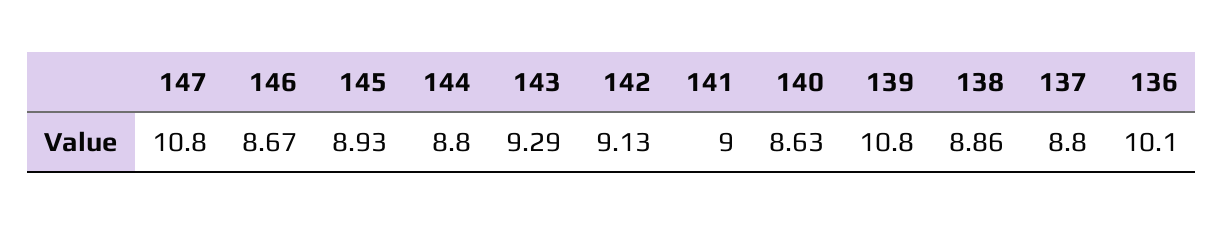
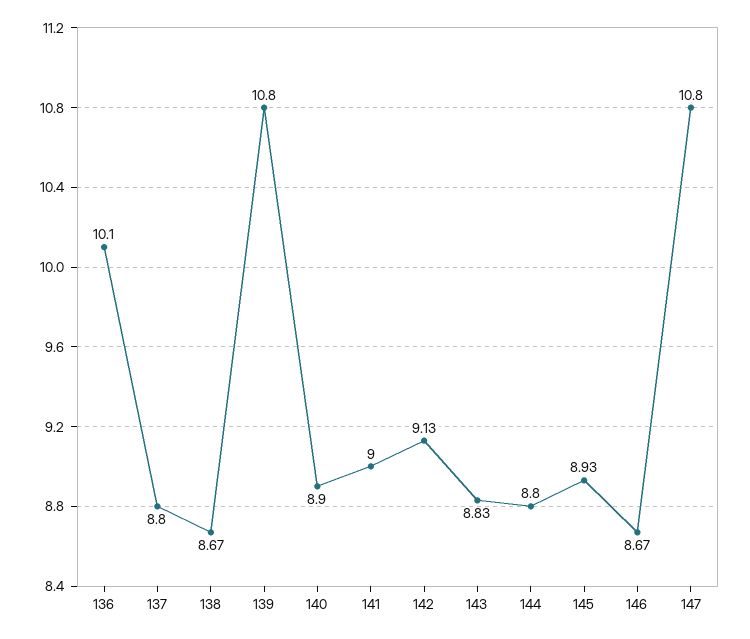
143: 9.29 -> 8.83
140: 8.63 -> 8.9
138: 8.86 -> 8.67

